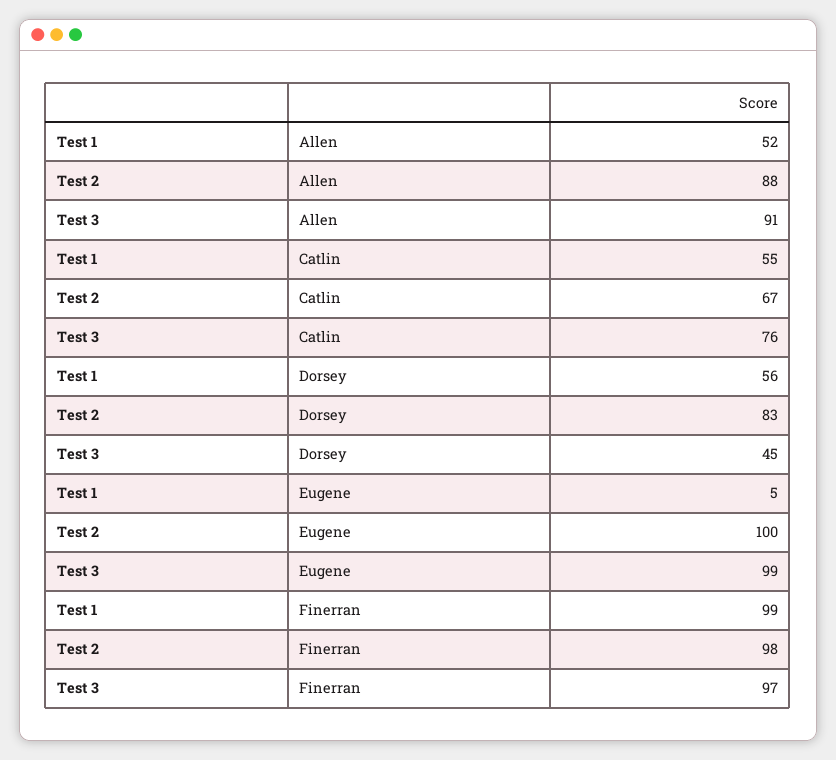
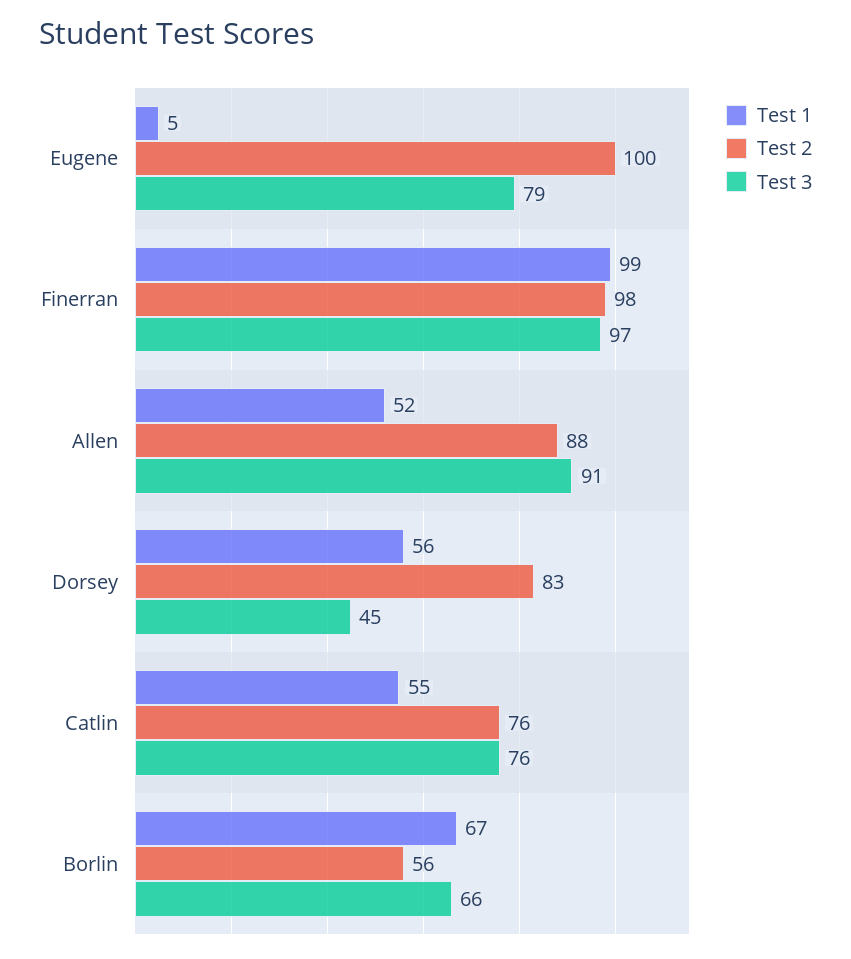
Test 2, Catlin: 67 -> 76
Test 3, Eugene: 99 -> 79
Test 1, Borlin: none -> 67
Test 2, Borlin: none -> 56
Test 3, Borlin: none -> 66

